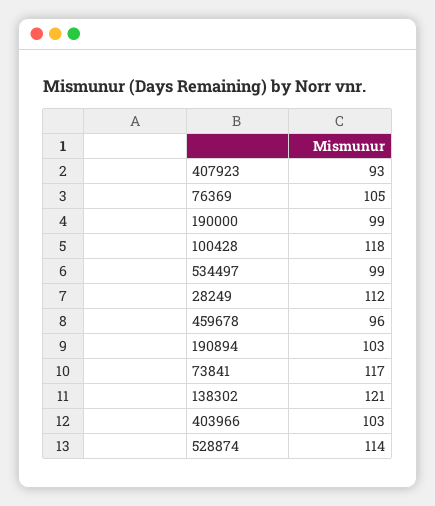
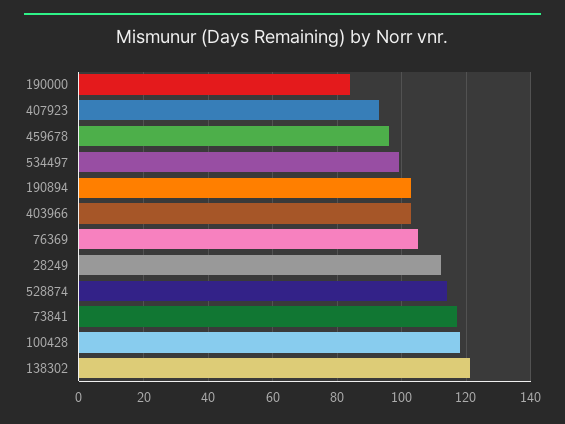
190000: 99 -> 85

